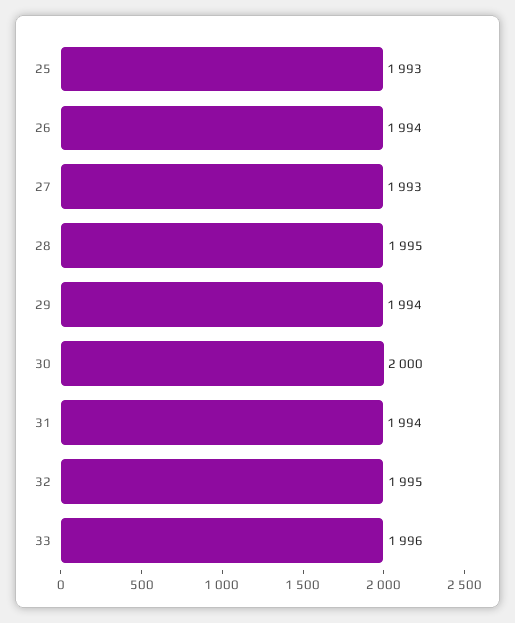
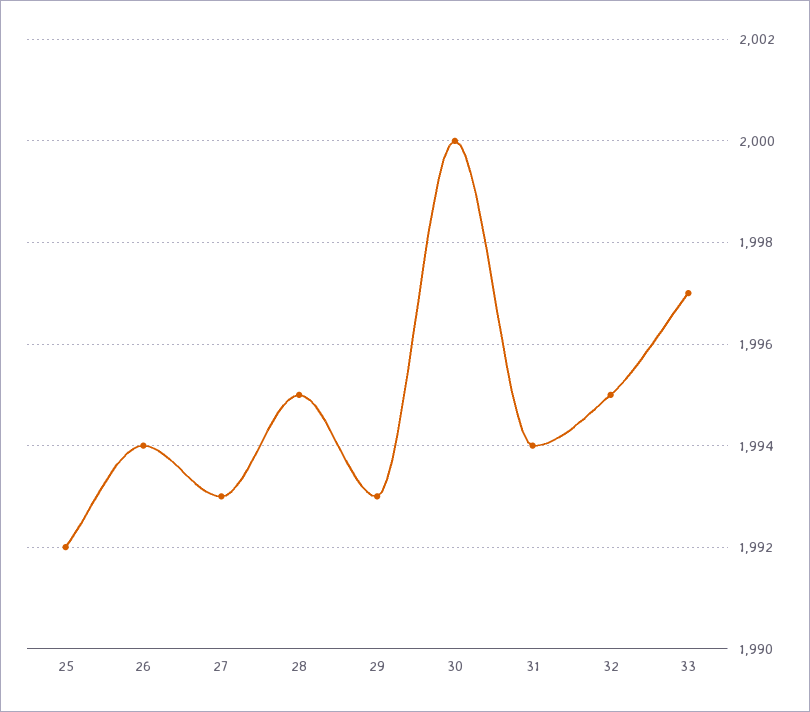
25: 1993 -> 1992
29: 1994 -> 1993
33: 1996 -> 1997

